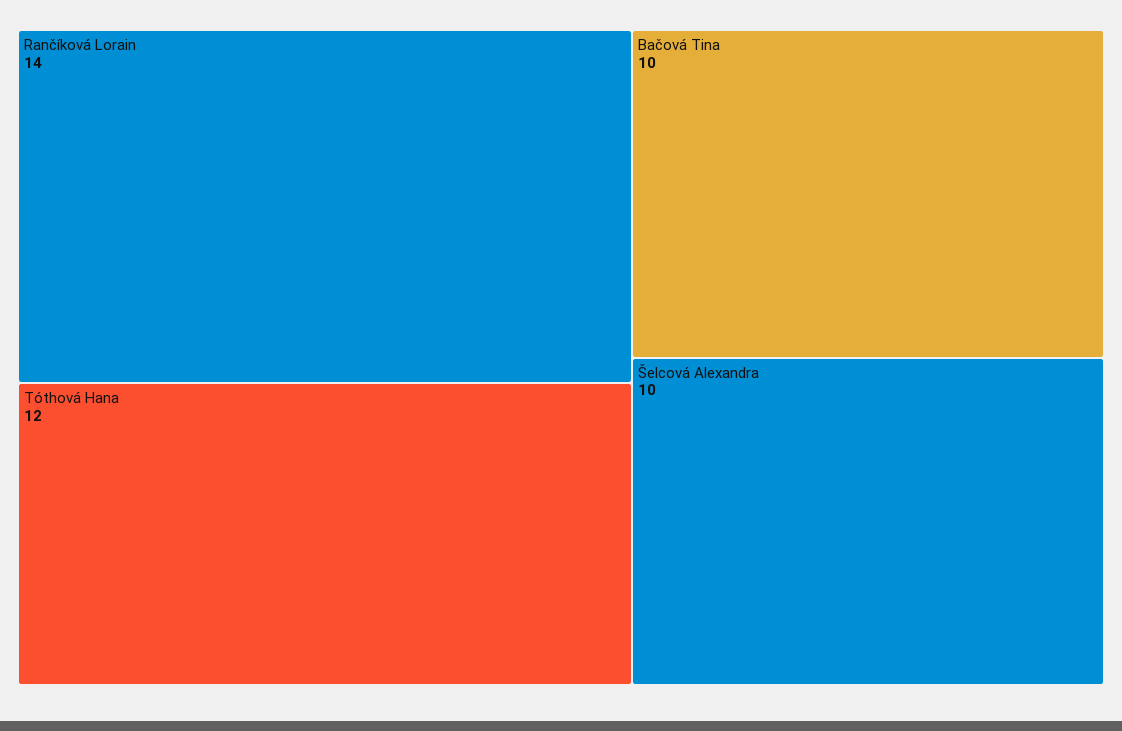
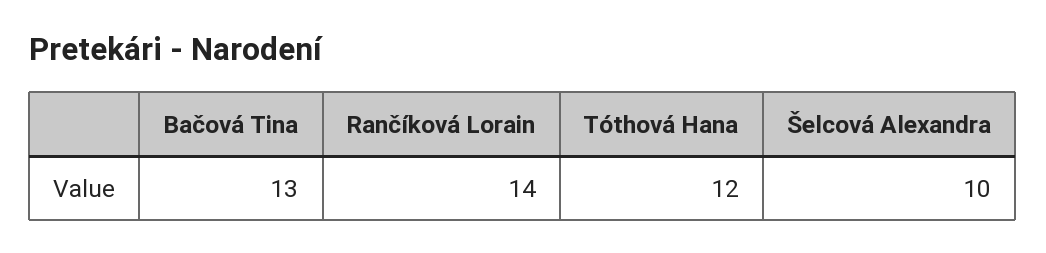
Bačová Tina: 10 -> 13

